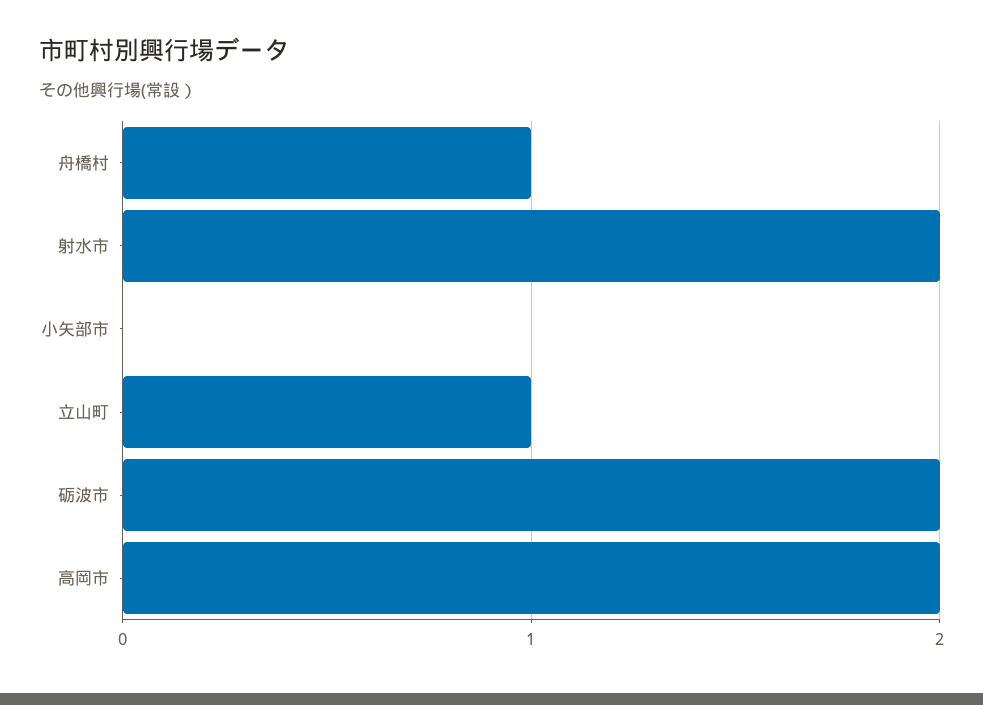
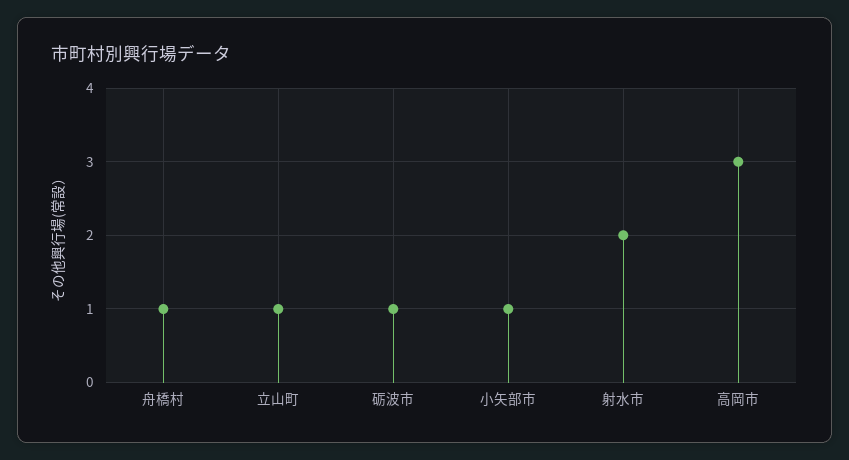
小矢部市: 0 -> 1
砺波市: 2 -> 1
高岡市: 2 -> 3

